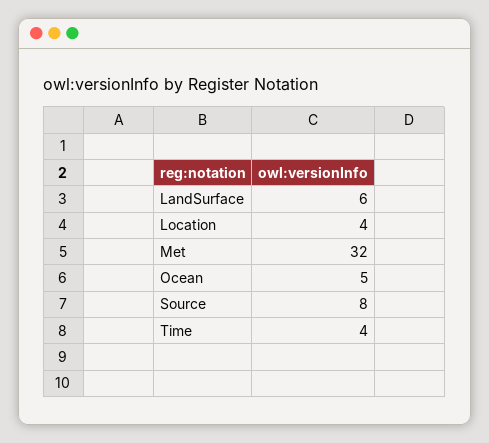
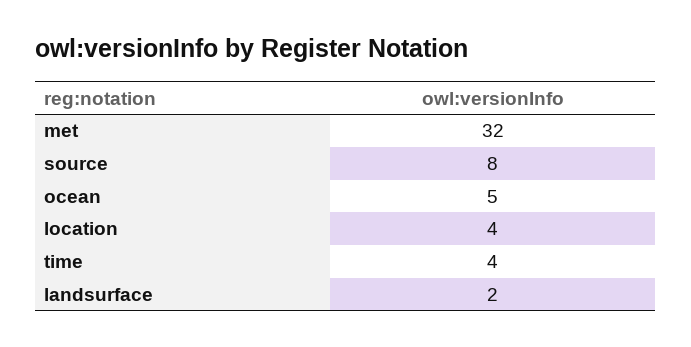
LandSurface: 6 -> 2

